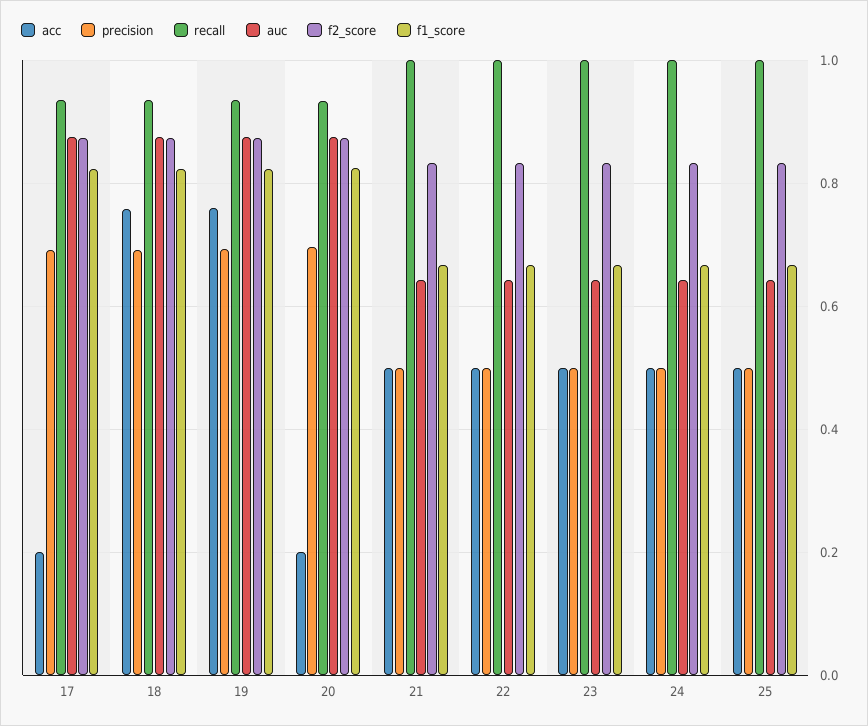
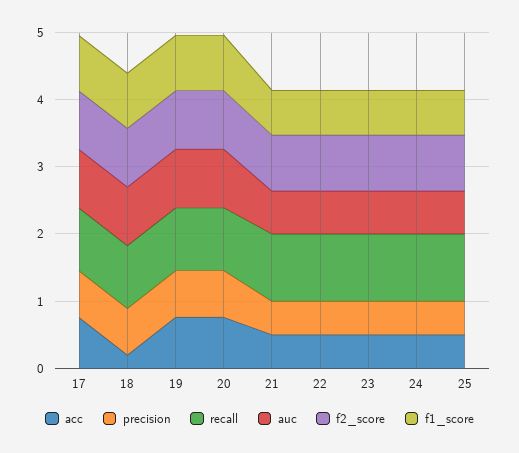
acc, 17: 0.2 -> 0.8
acc, 18: 0.76 -> 0.2
acc, 20: 0.2 -> 0.8

